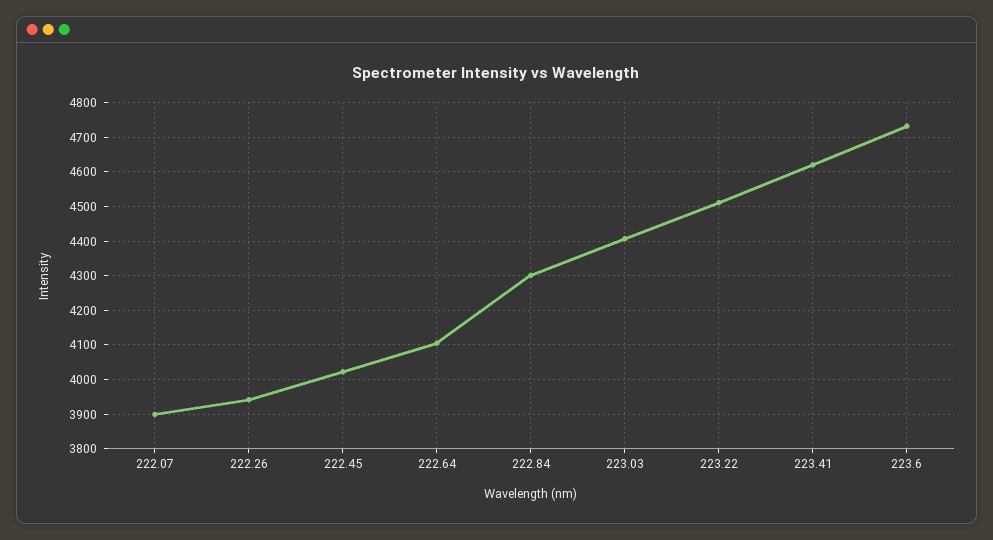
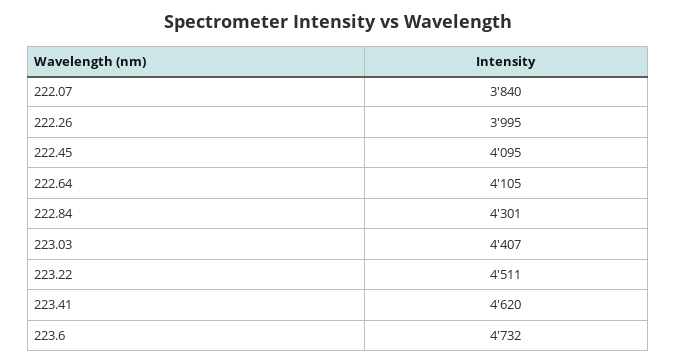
222.07: 3900 -> 3840
222.26: 3940 -> 3995
222.45: 4020 -> 4095

